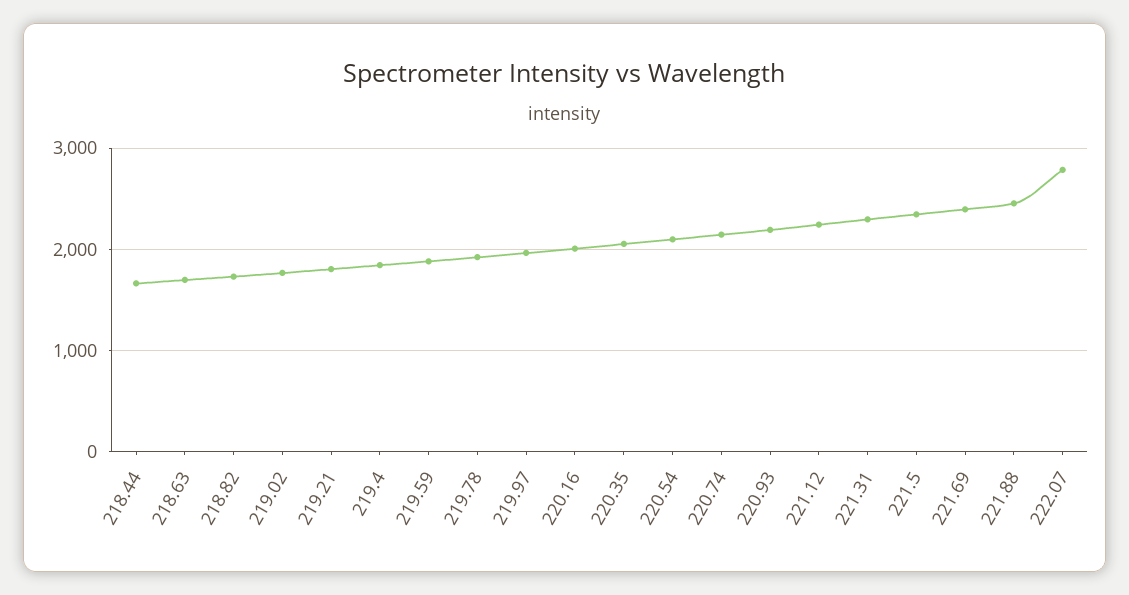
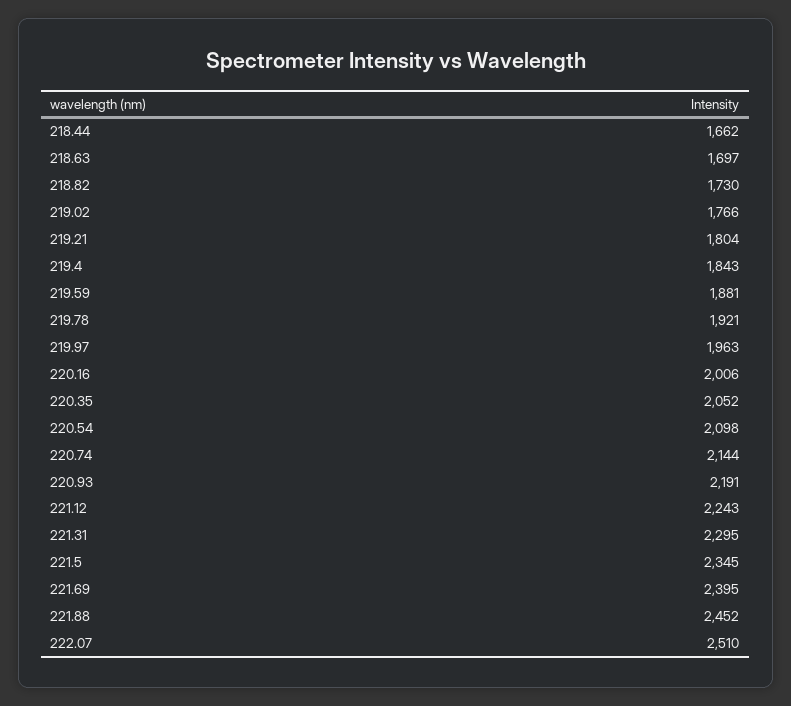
222.07: 2800 -> 2510

